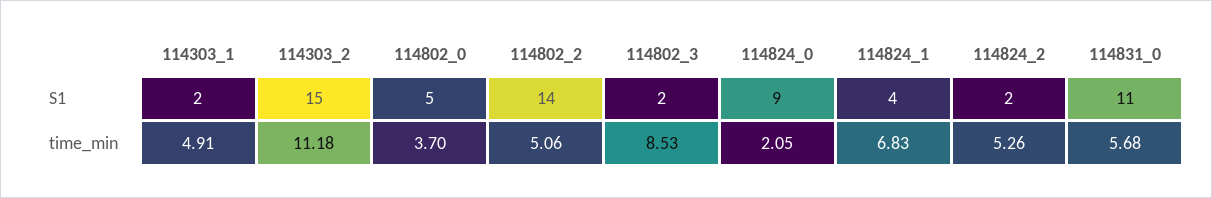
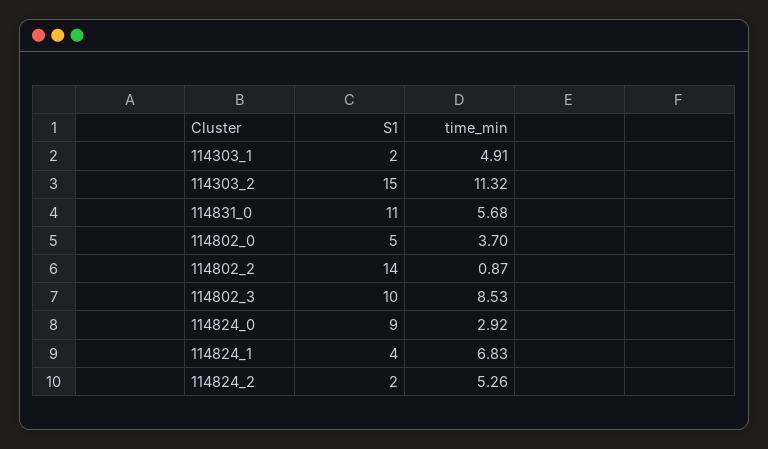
114802_3, S1: 2 -> 10
114303_2, time_min: 11.18 -> 11.32
114802_2, time_min: 5.06 -> 0.87
114824_0, time_min: 2.05 -> 2.92

